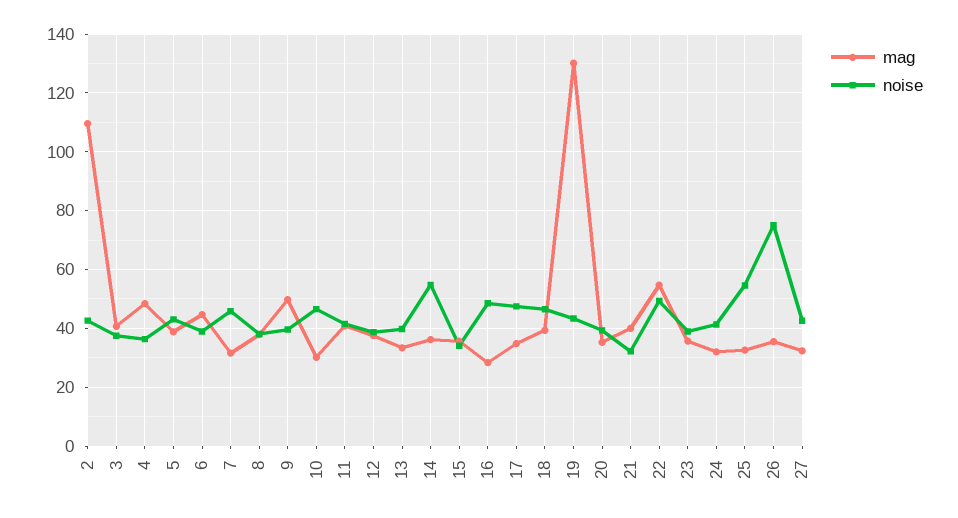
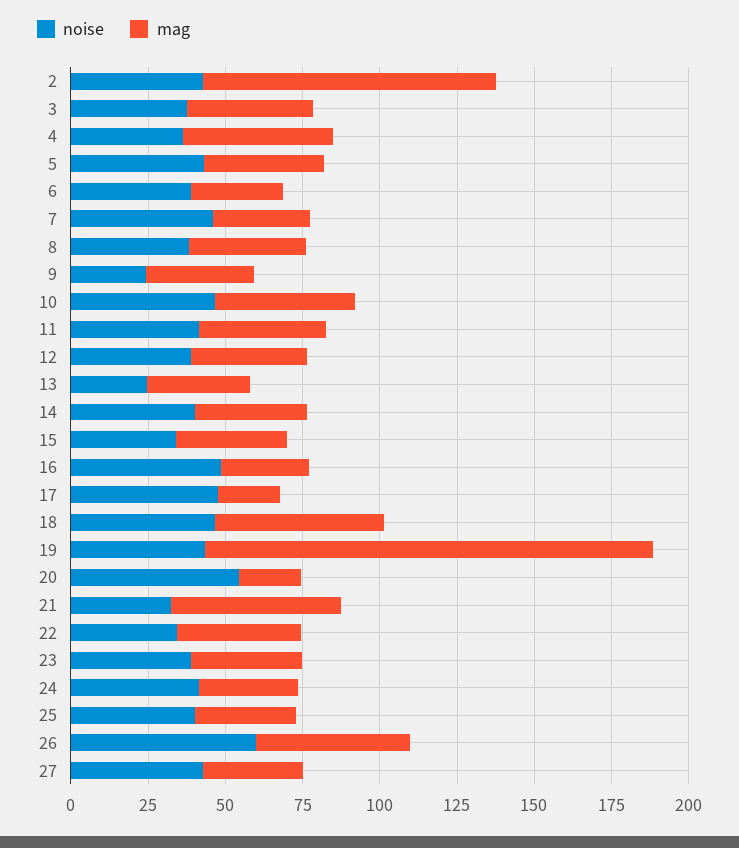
mag, 2: 110 -> 95
mag, 6: 45 -> 30
mag, 9: 50 -> 35
noise, 9: 40 -> 25
mag, 10: 30 -> 45
noise, 13: 40 -> 25
noise, 14: 55 -> 40
mag, 17: 35 -> 20
mag, 18: 40 -> 55
mag, 19: 130 -> 145
mag, 20: 35 -> 20
noise, 20: 40 -> 55
mag, 21: 40 -> 55
mag, 22: 55 -> 40
noise, 22: 50 -> 35
noise, 25: 55 -> 40
mag, 26: 35 -> 50
noise, 26: 75 -> 60

